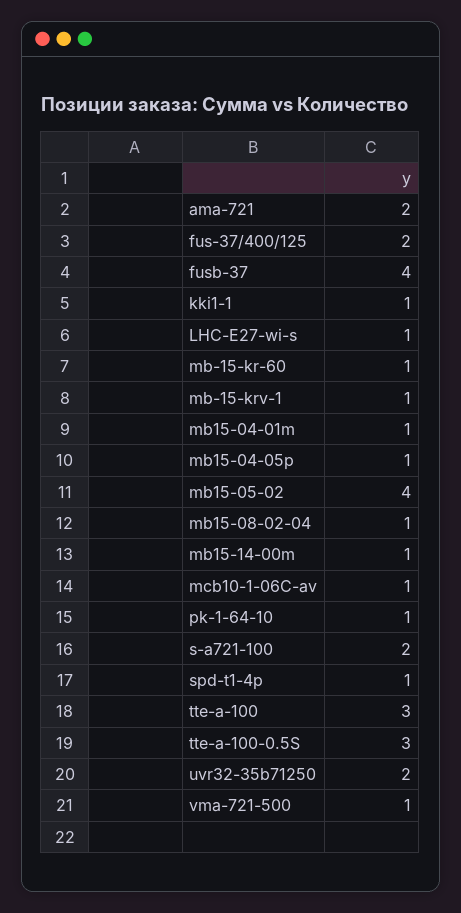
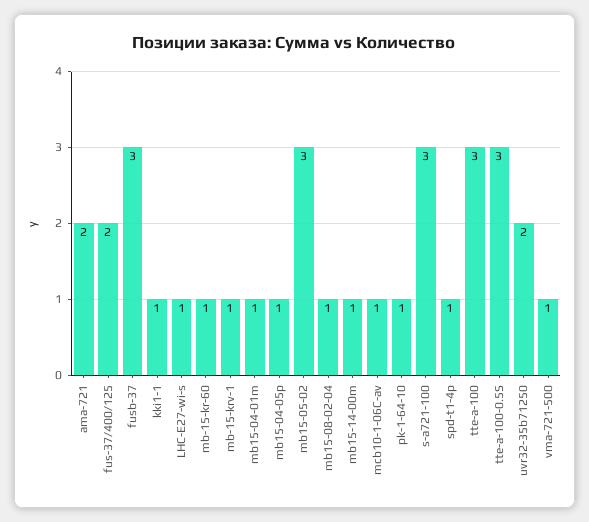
fusb-37: 4 -> 3
mb15-05-02: 4 -> 3
s-a721-100: 2 -> 3

